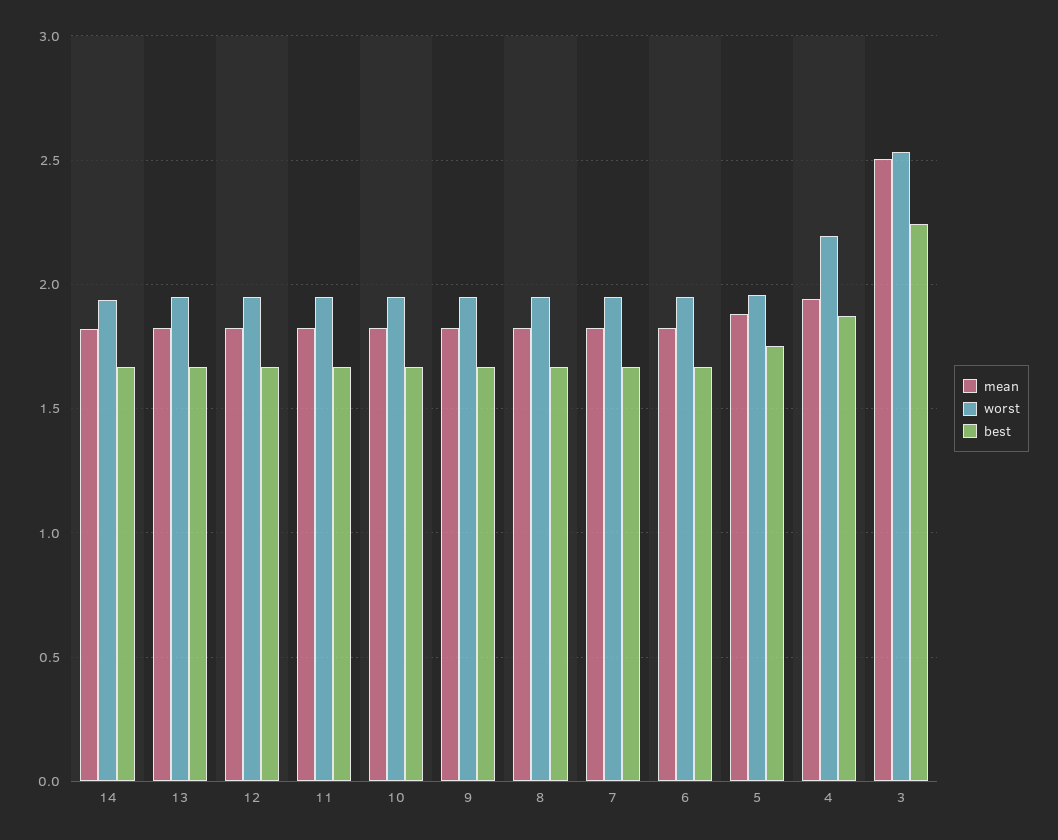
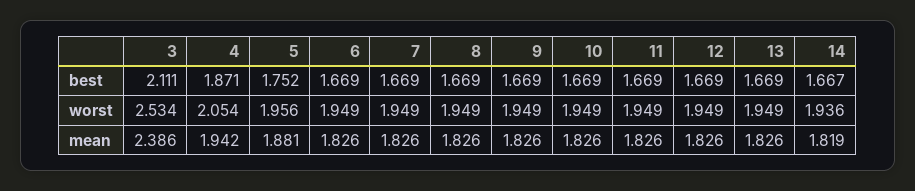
worst, 4: 2.2 -> 2.054
mean, 3: 2.5 -> 2.386
best, 3: 2.25 -> 2.111

